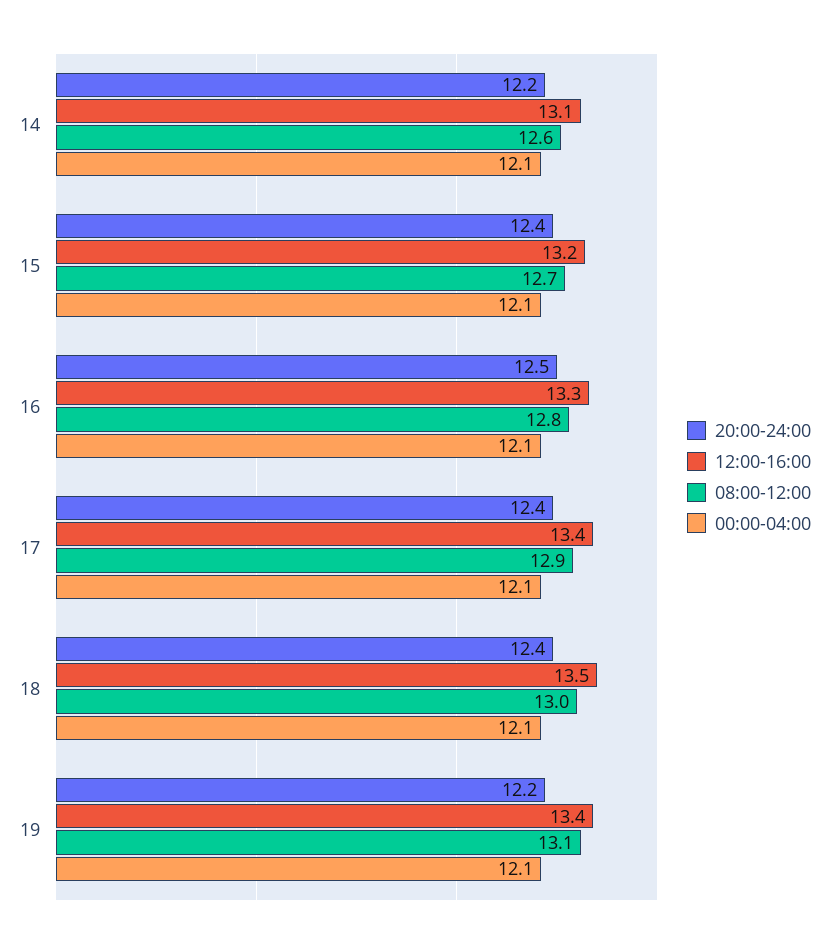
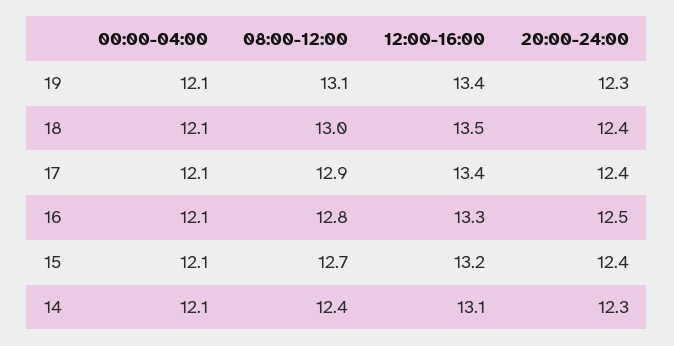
20:00-24:00, 14: 12.2 -> 12.3
08:00-12:00, 14: 12.6 -> 12.4
20:00-24:00, 19: 12.2 -> 12.3

